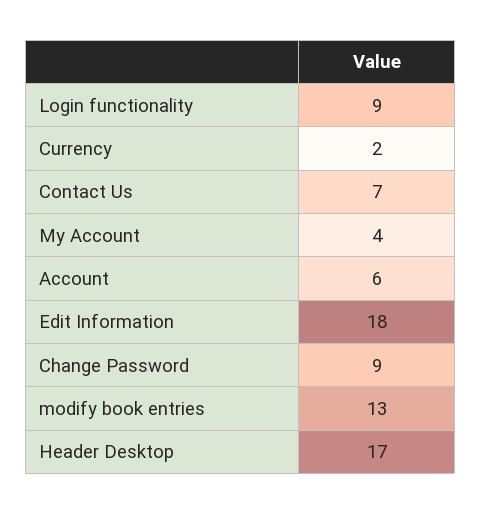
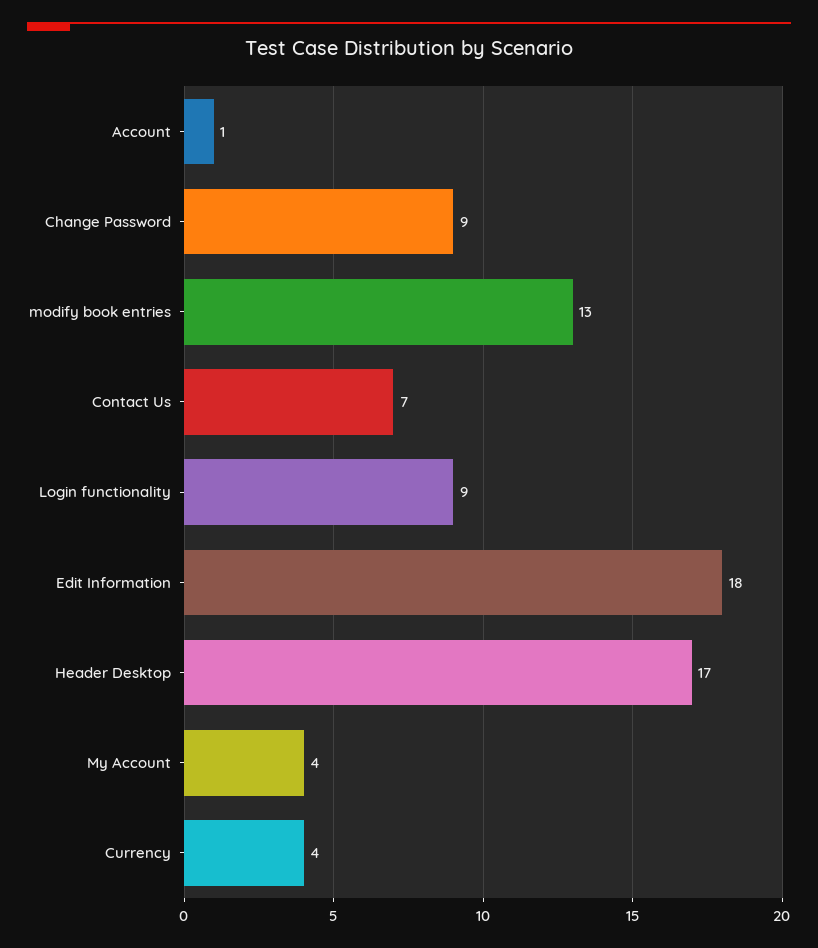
Currency: 2 -> 4
Account: 6 -> 1

